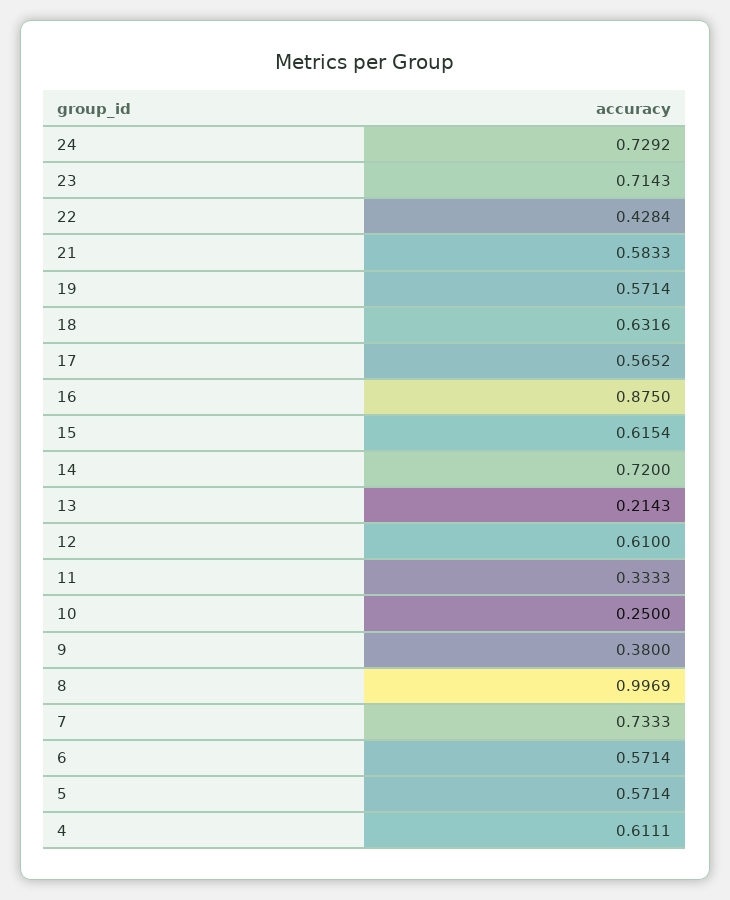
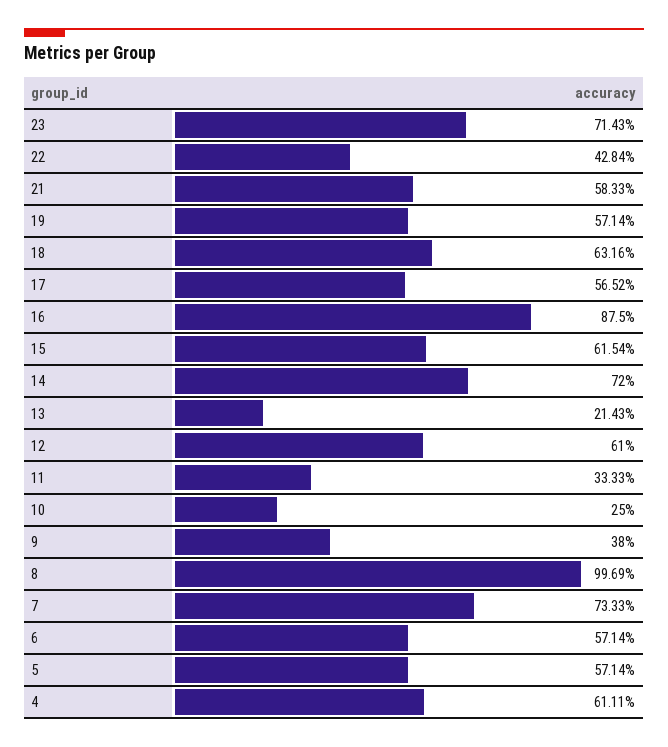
24: 0.7292 -> none

